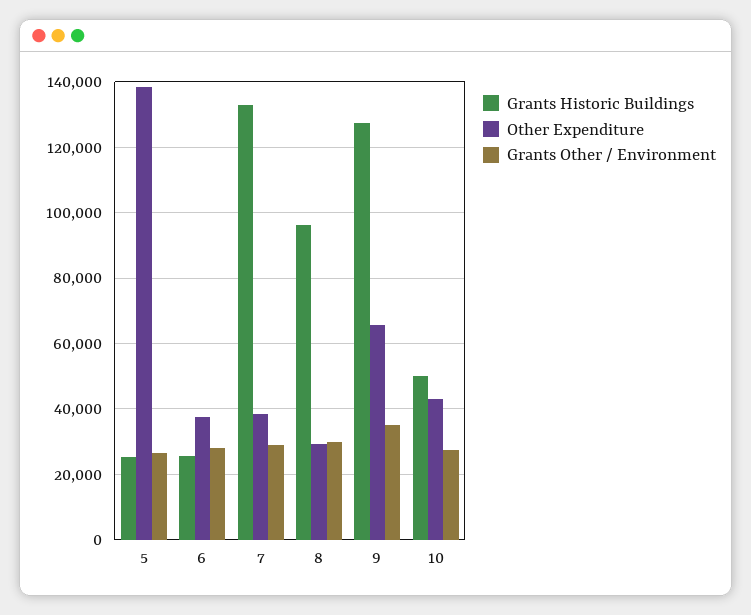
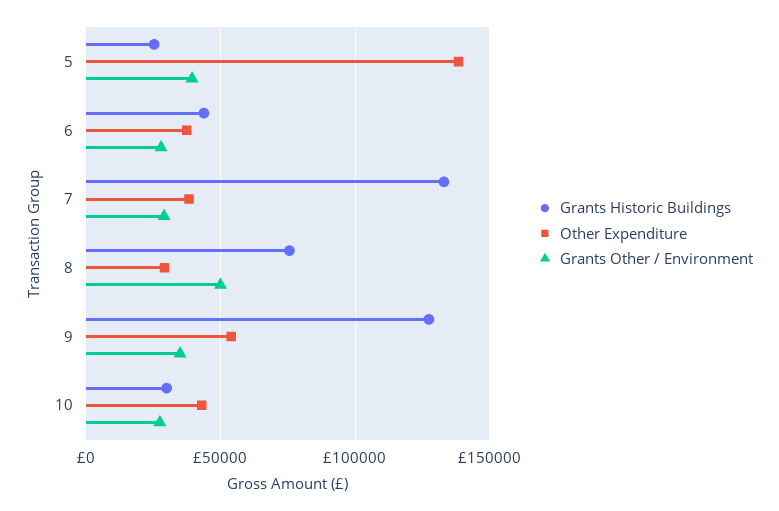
Grants Other / Environment, 5: 26000 -> 40000
Grants Historic Buildings, 6: 26000 -> 45000
Grants Historic Buildings, 8: 96000 -> 75000
Grants Other / Environment, 8: 30000 -> 50000
Other Expenditure, 9: 66000 -> 55000
Grants Historic Buildings, 10: 50000 -> 30000

